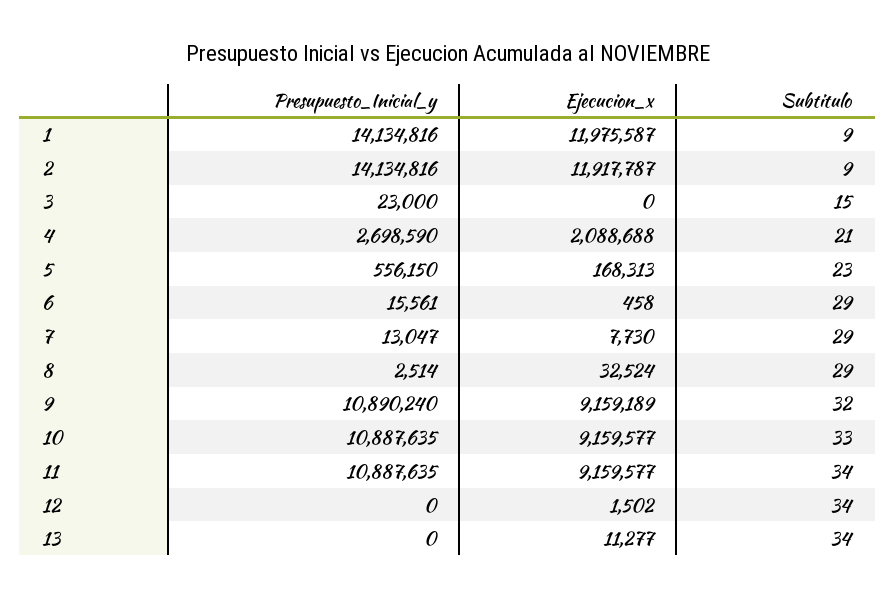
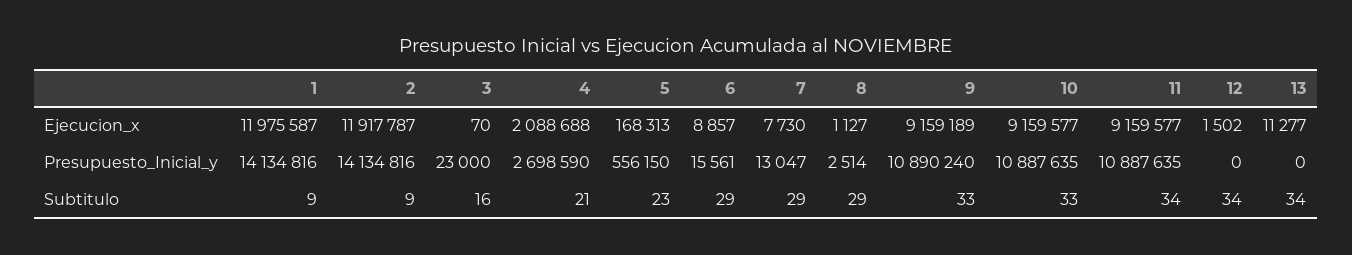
Ejecucion_x, 3: 0 -> 70
Subtitulo, 3: 15 -> 16
Ejecucion_x, 6: 458 -> 8857
Ejecucion_x, 8: 32524 -> 1127
Subtitulo, 9: 32 -> 33

